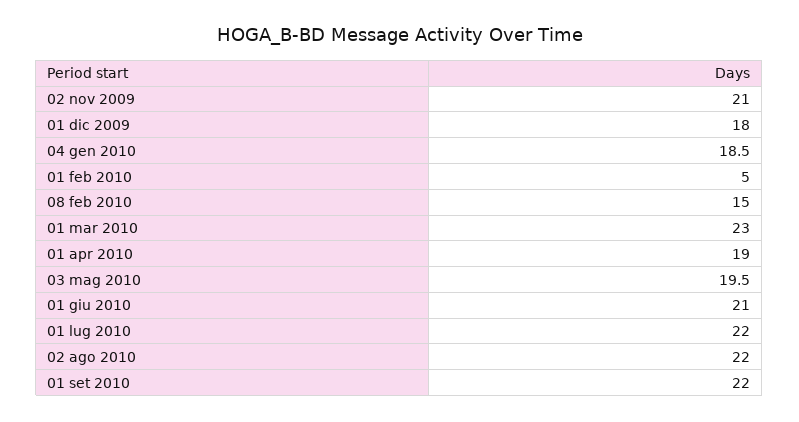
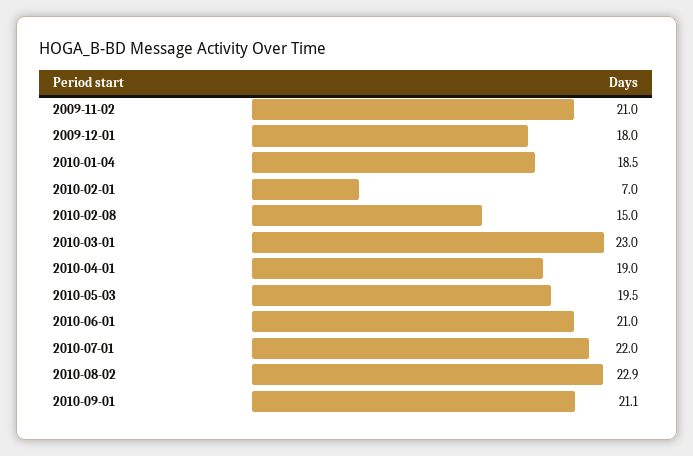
01 feb 2010: 5 -> 7
02 ago 2010: 22 -> 22.9
01 set 2010: 22 -> 21.1

